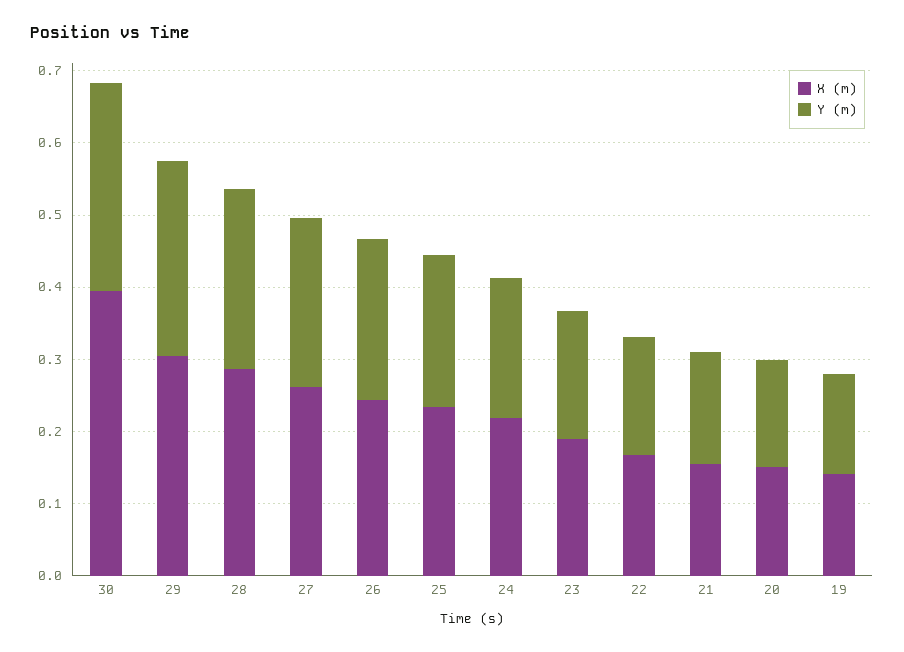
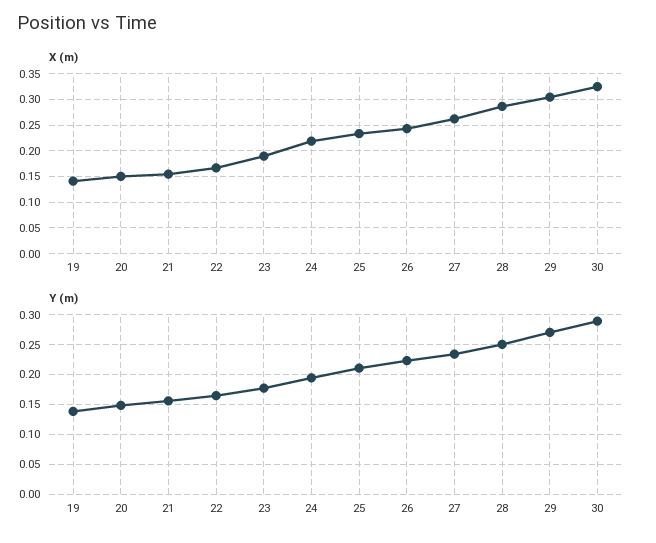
X (m), 30: 0.4 -> 0.325

